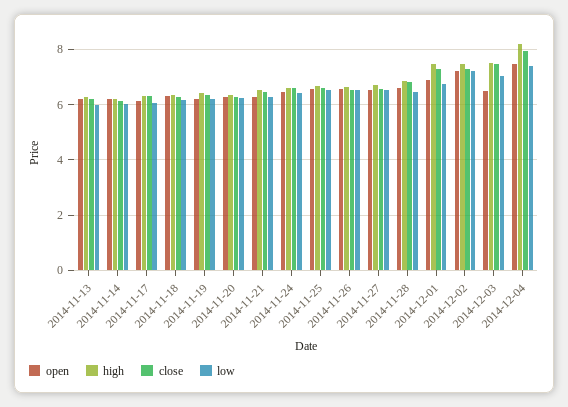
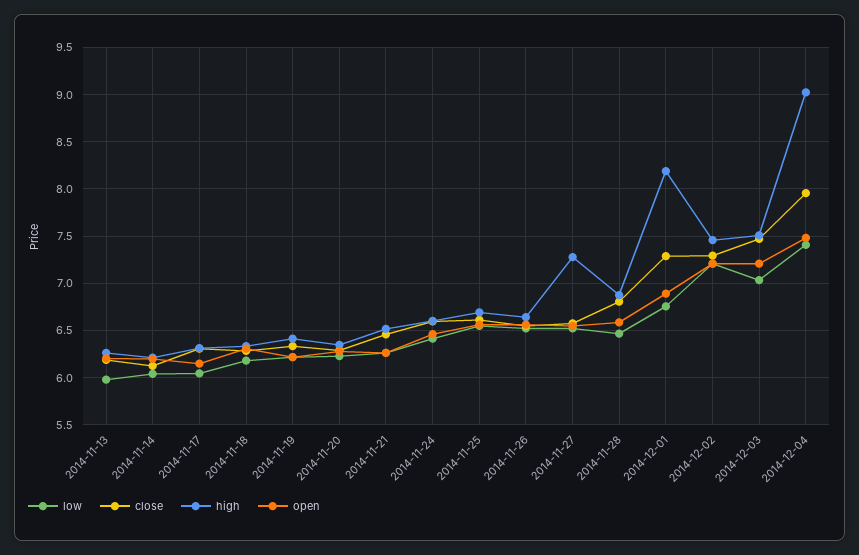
high, 2014-11-27: 6.75 -> 7.3
high, 2014-12-01: 7.5 -> 8.2
open, 2014-12-03: 6.5 -> 7.2
high, 2014-12-04: 8.25 -> 9

